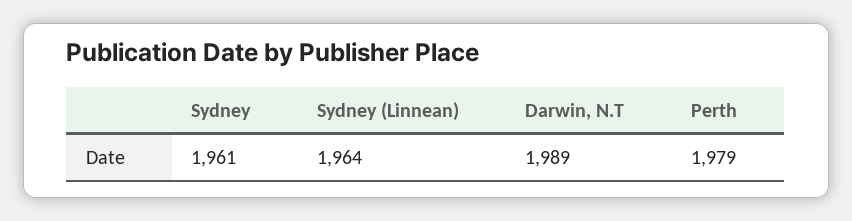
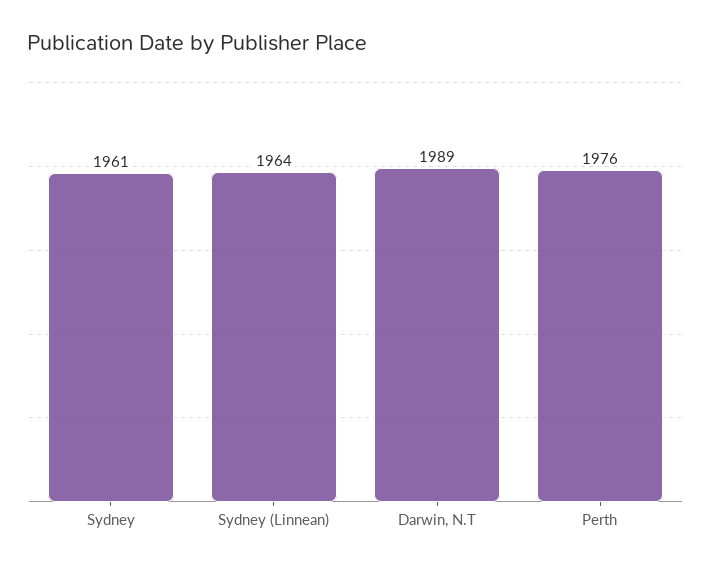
Perth: 1979 -> 1976

